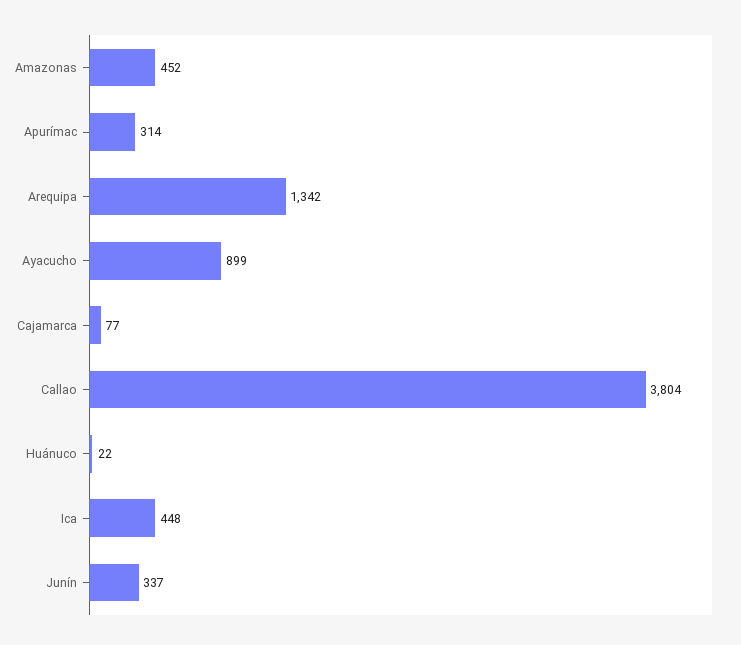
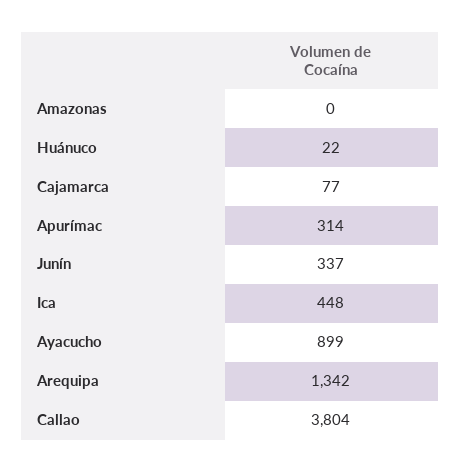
Amazonas: 452 -> 0

